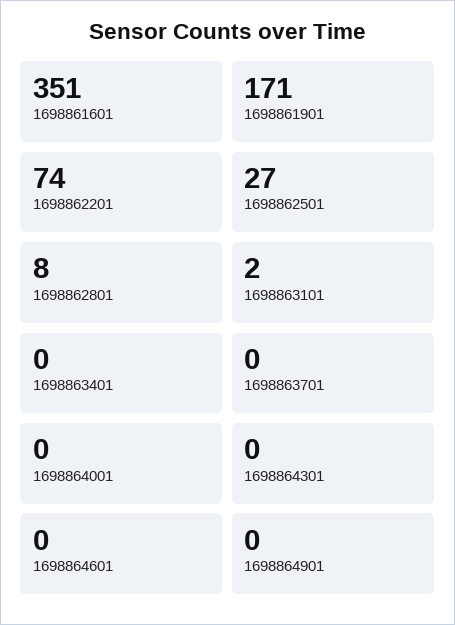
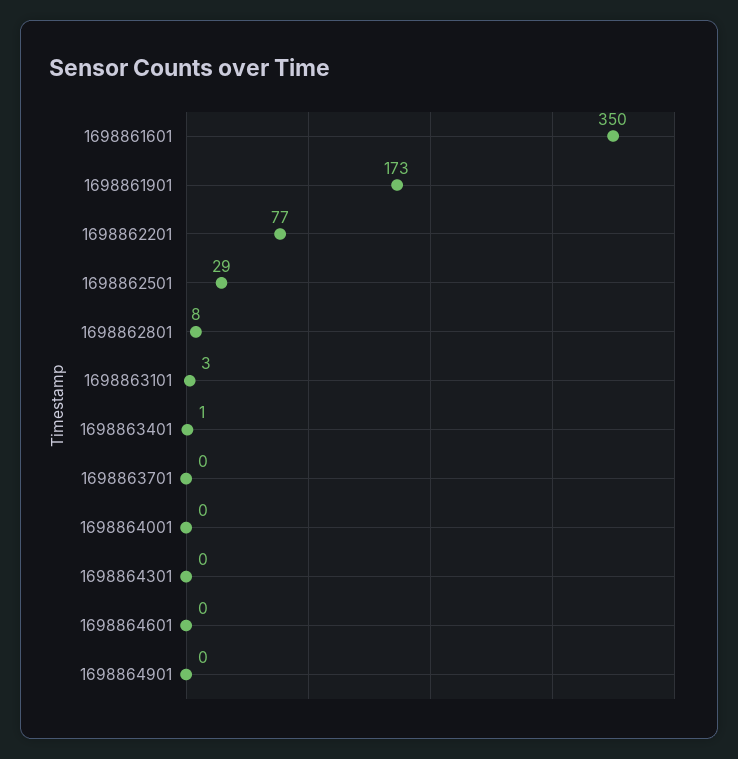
1698861601: 351 -> 350
1698861901: 171 -> 173
1698862201: 74 -> 77
1698862501: 27 -> 29
1698863101: 2 -> 3
1698863401: 0 -> 1

